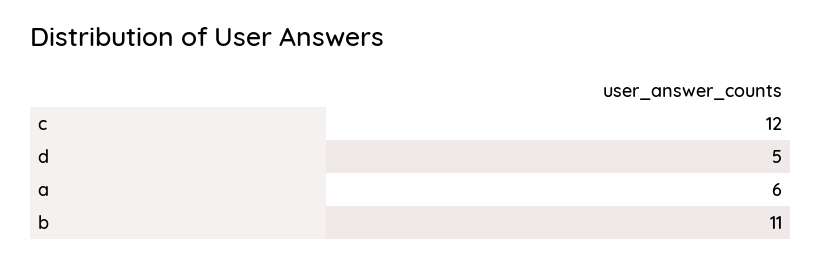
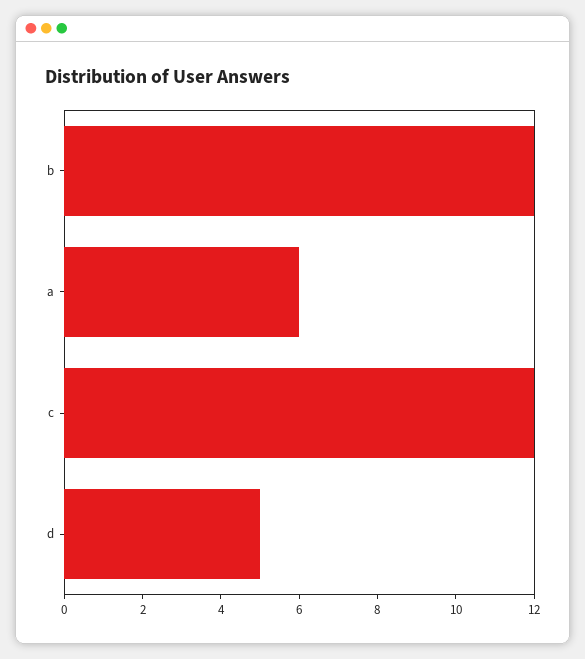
b: 11 -> 12

